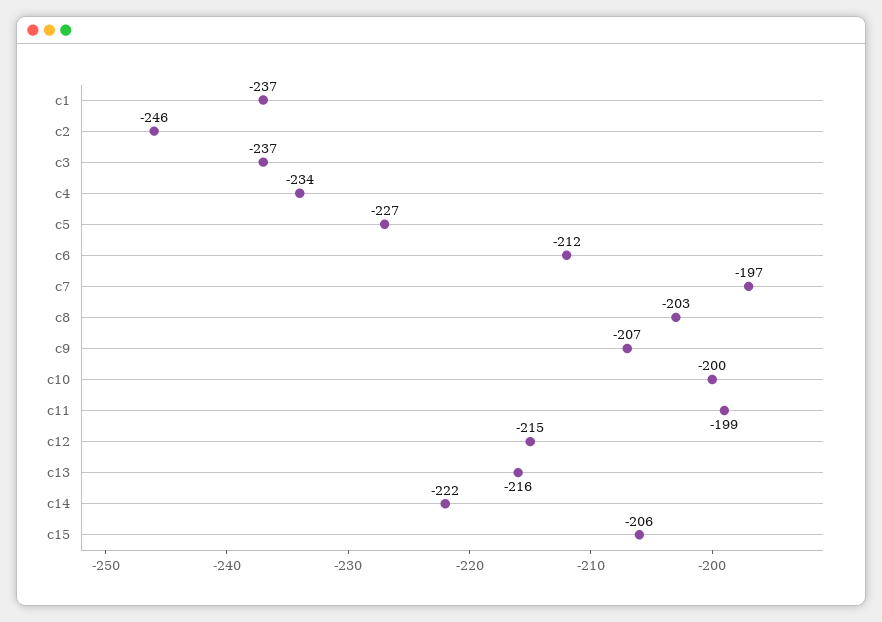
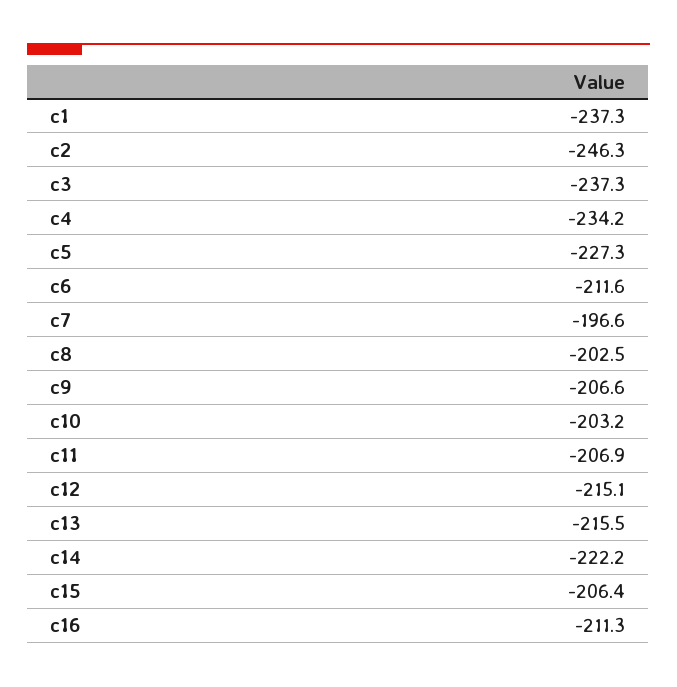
c10: -200 -> -203.2
c11: -199 -> -206.9
c16: none -> -211.3

